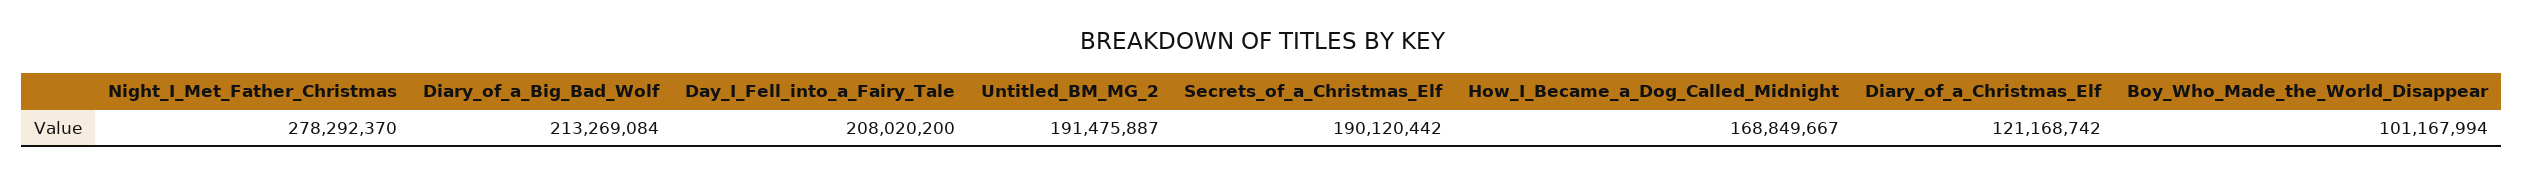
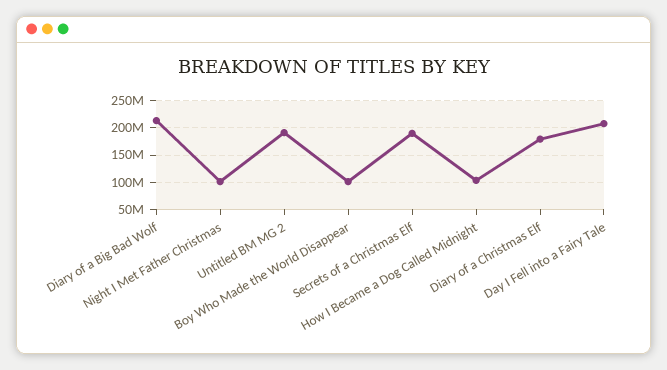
Night_I_Met_Father_Christmas: 278292370 -> 100000000
How_I_Became_a_Dog_Called_Midnight: 168849667 -> 100000000
Diary_of_a_Christmas_Elf: 121168742 -> 175000000

